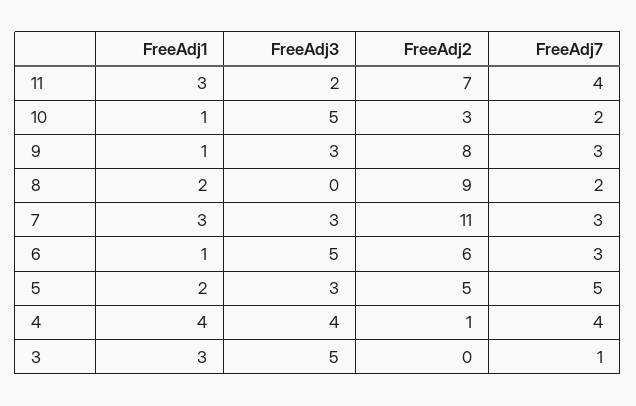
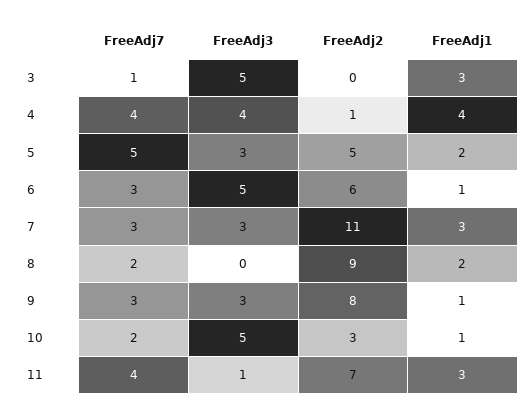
FreeAdj3, 11: 2 -> 1

